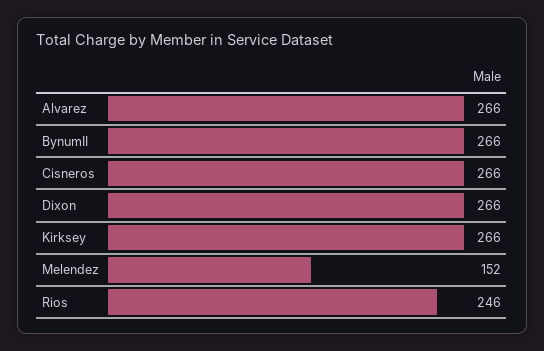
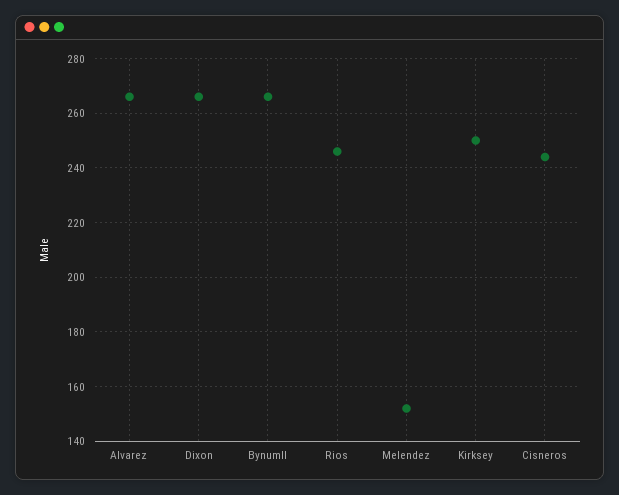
Cisneros: 266 -> 245
Kirksey: 266 -> 250

